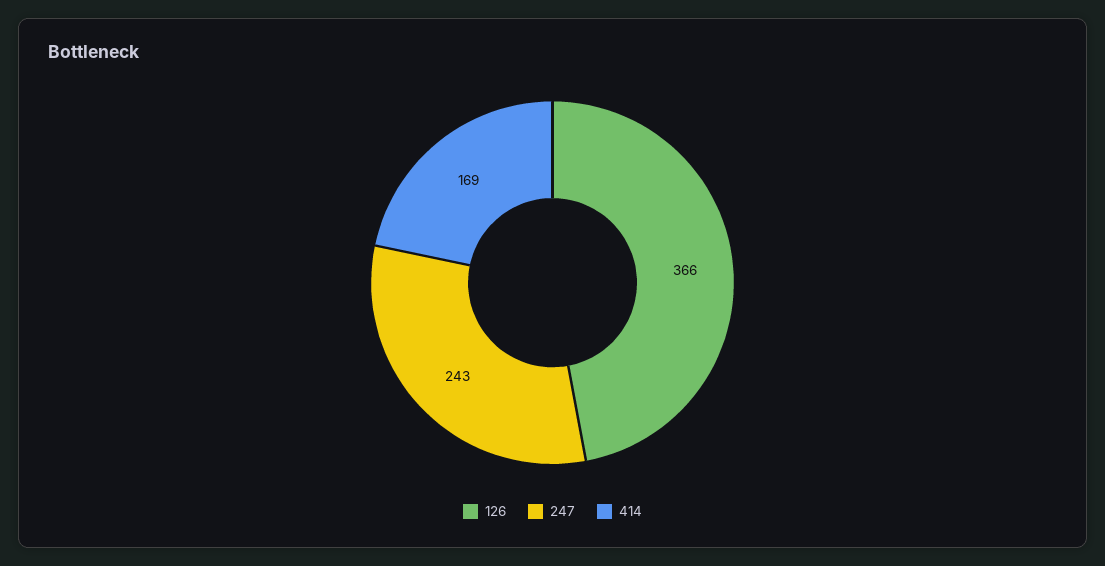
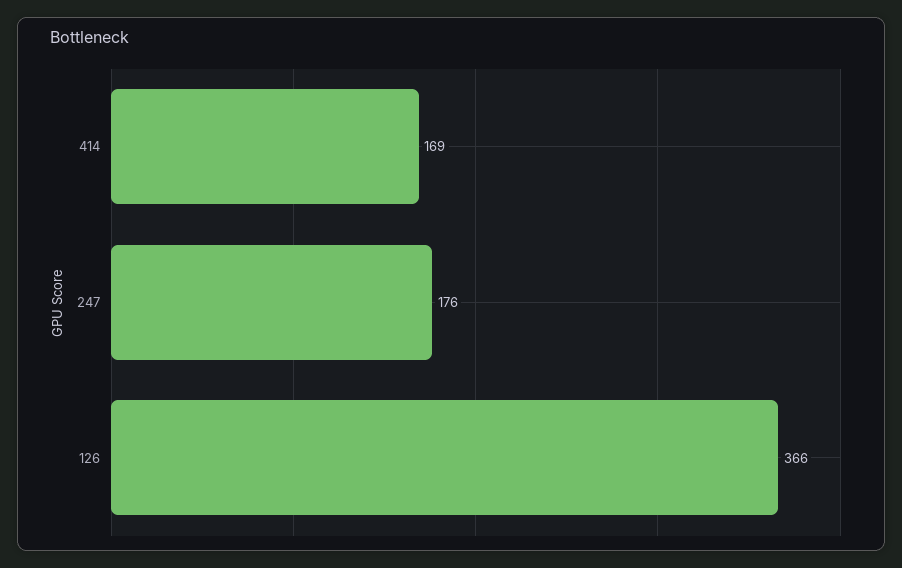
247: 243 -> 176

